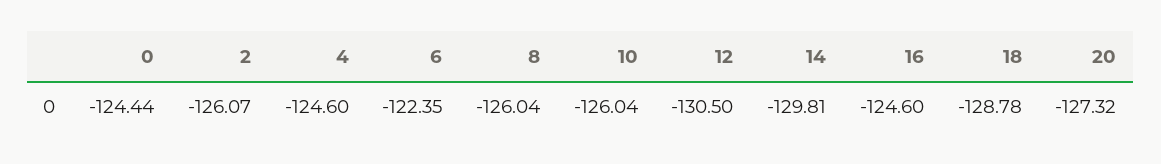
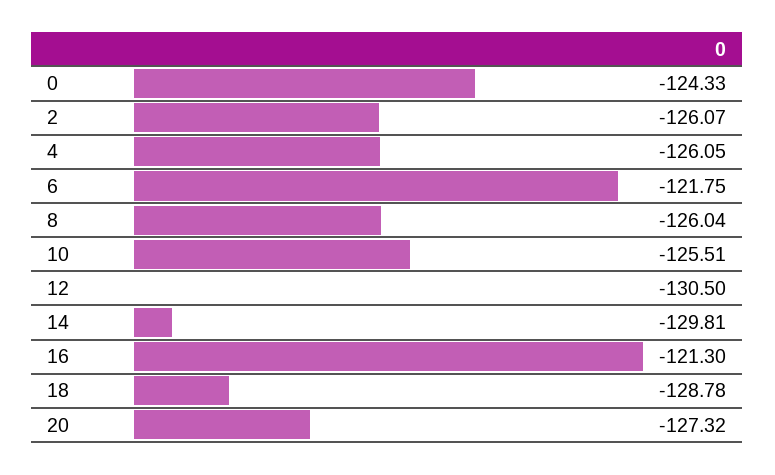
0: -124.44 -> -124.33
4: -124.6 -> -126.05
6: -122.35 -> -121.75
10: -126.04 -> -125.51
16: -124.6 -> -121.3

